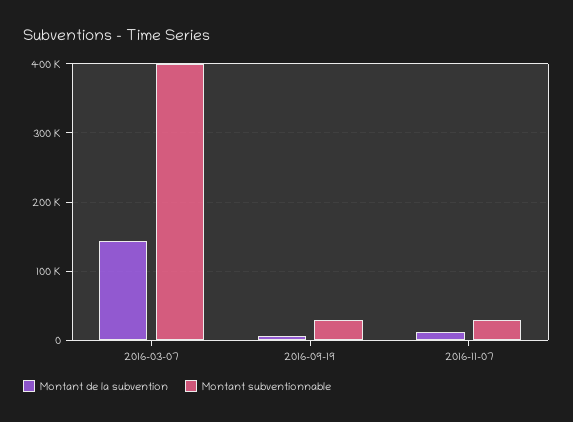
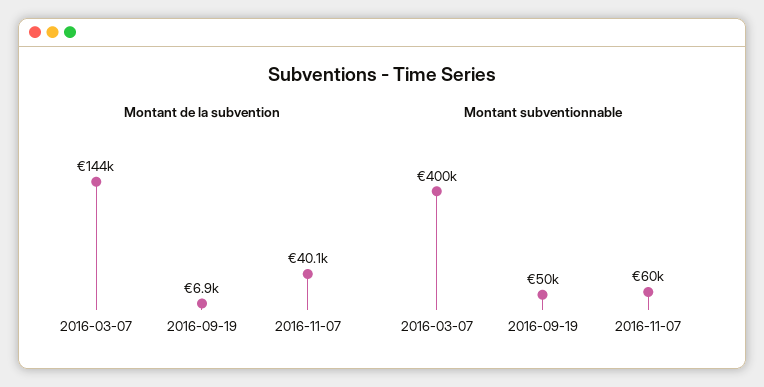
Montant subventionnable, 2016-09-19: 30000 -> 50000
Montant de la subvention, 2016-11-07: 10000 -> 40100
Montant subventionnable, 2016-11-07: 30000 -> 60000

